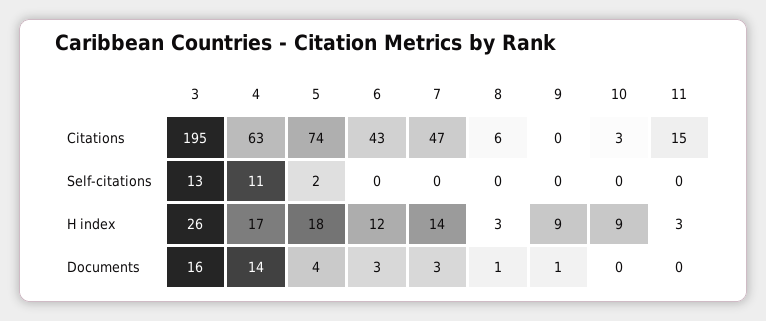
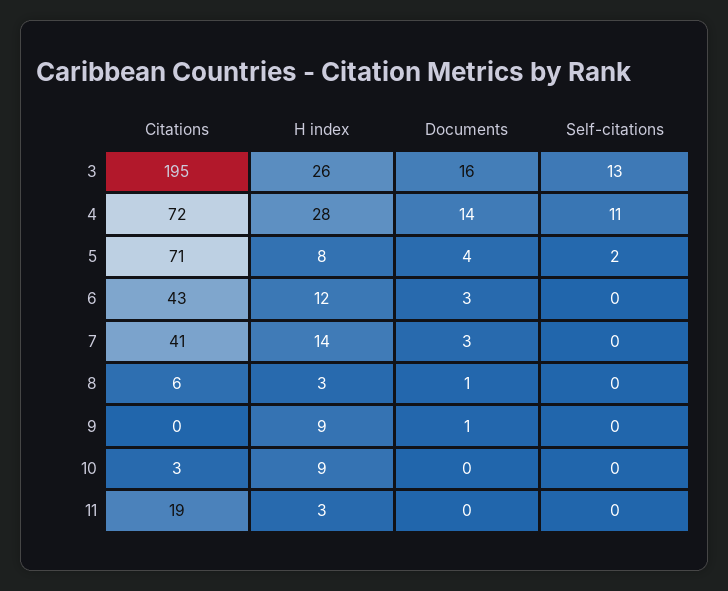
4, Citations: 63 -> 72
5, Citations: 74 -> 71
7, Citations: 47 -> 41
11, Citations: 15 -> 19
4, H index: 17 -> 28
5, H index: 18 -> 8

